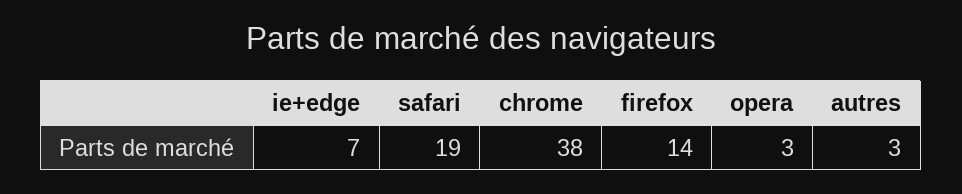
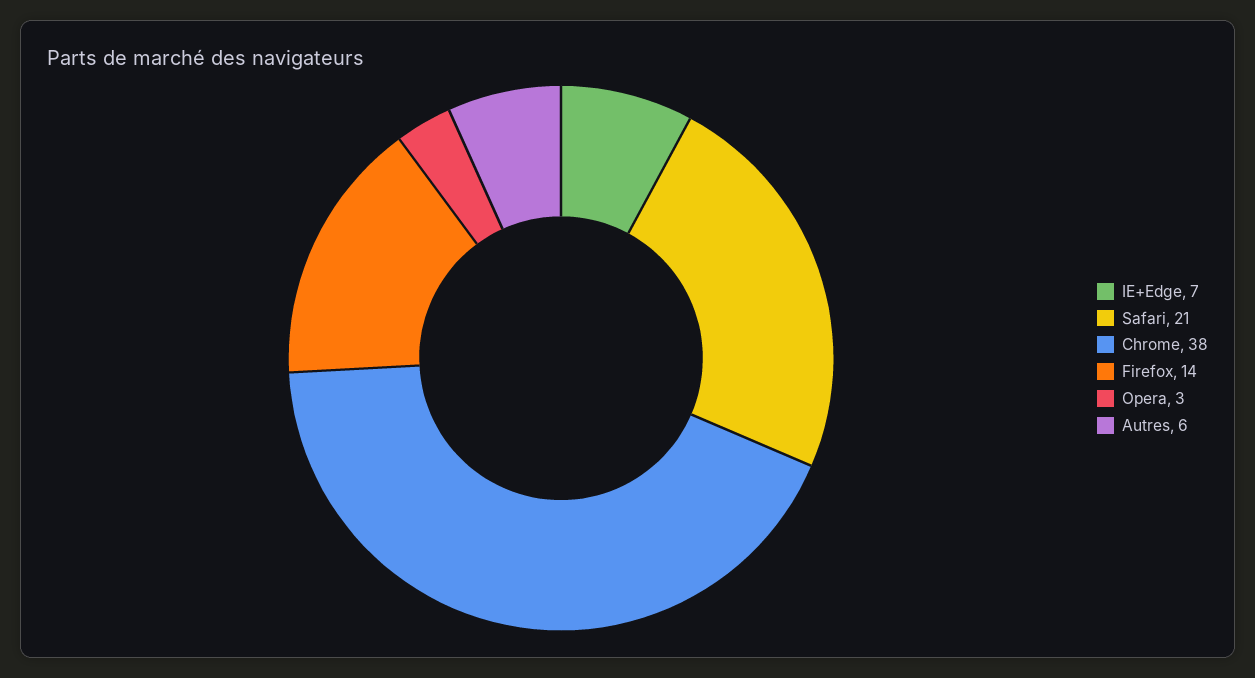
safari: 19 -> 21
autres: 3 -> 6

